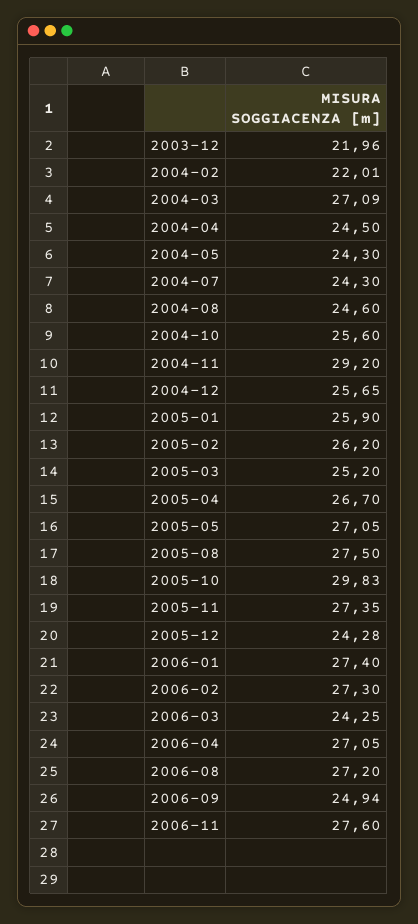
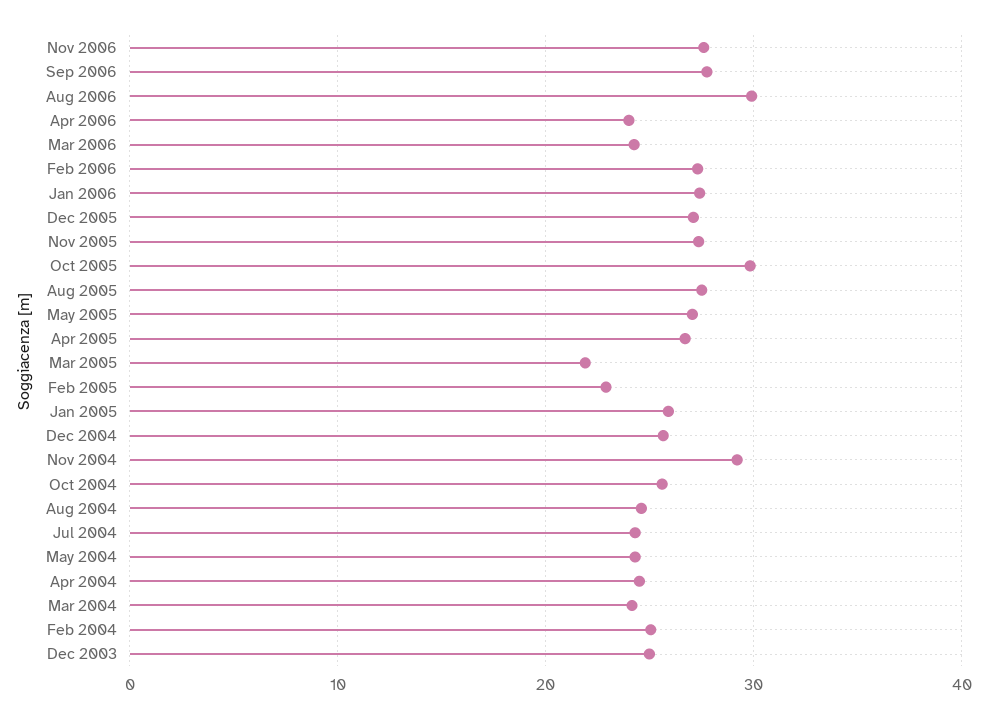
2003-12: 21.96 -> 25
2004-02: 22.01 -> 25
2004-03: 27.09 -> 24
2005-02: 26.2 -> 23
2005-03: 25.2 -> 22
2005-12: 24.28 -> 27
2006-04: 27.05 -> 24
2006-08: 27.2 -> 30
2006-09: 24.94 -> 28

